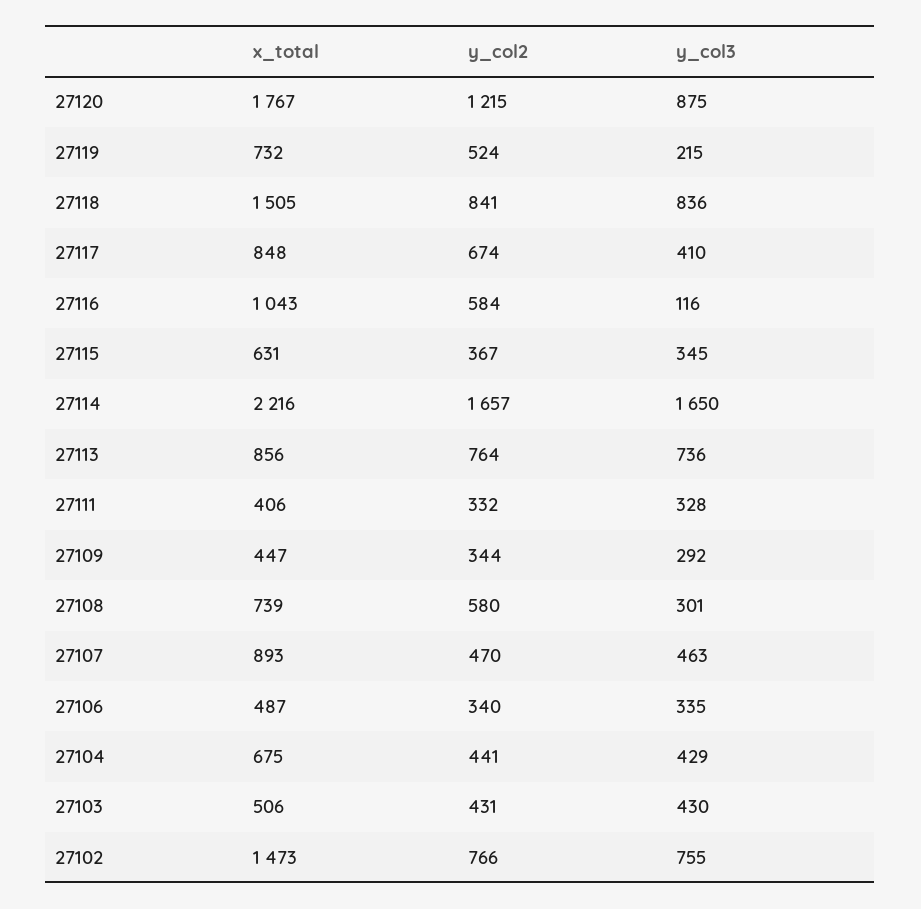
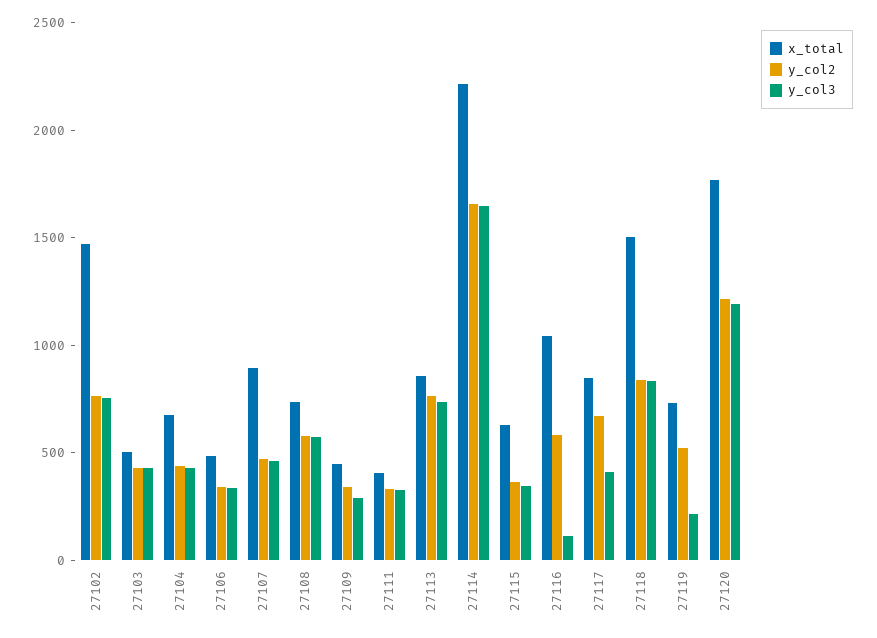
y_col3, 27120: 875 -> 1200
y_col3, 27108: 301 -> 600

